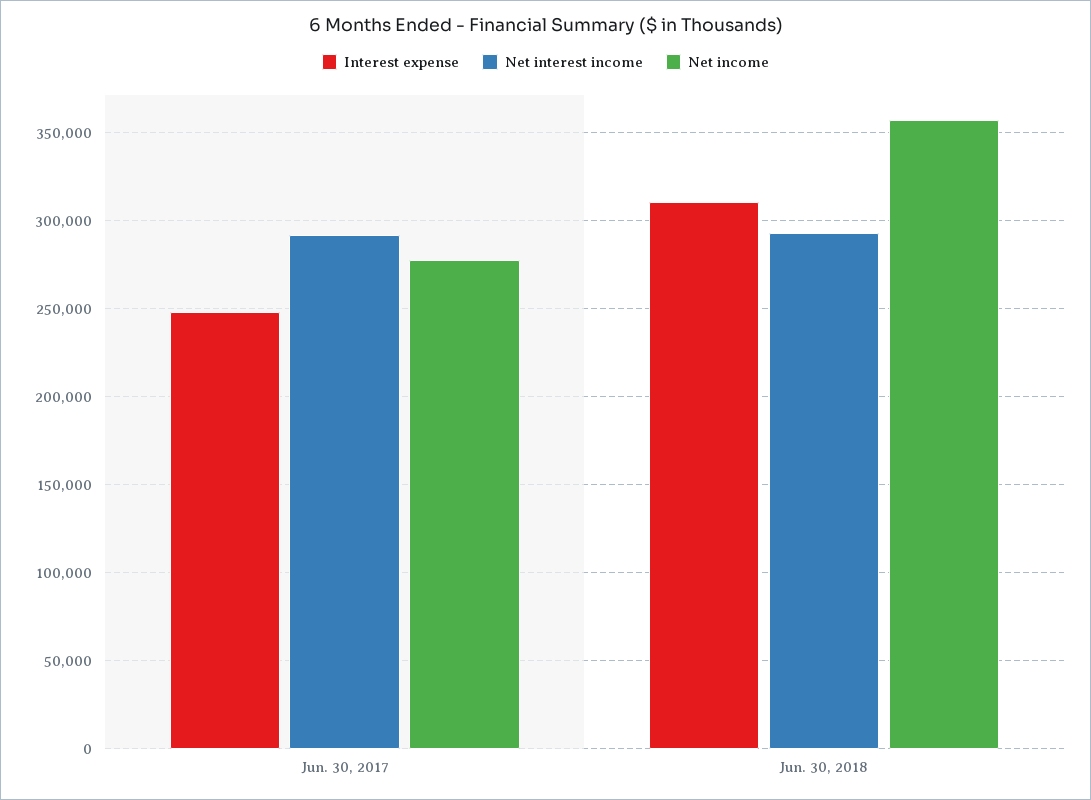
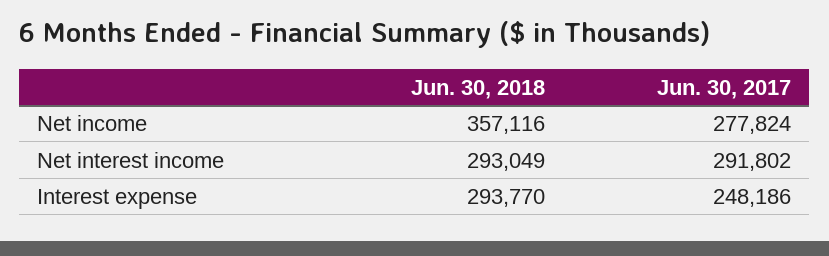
Interest expense, Jun. 30, 2018: 310000 -> 293770

